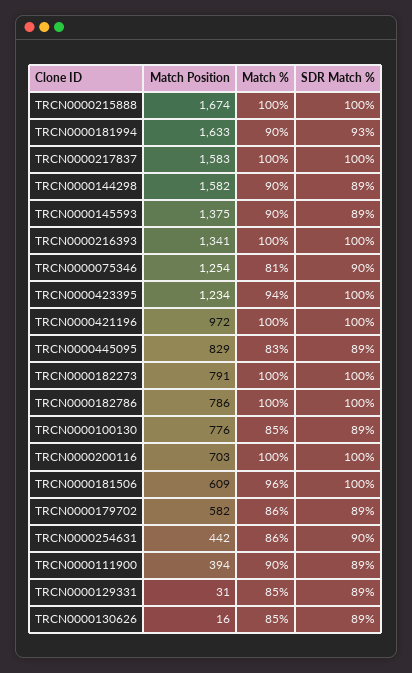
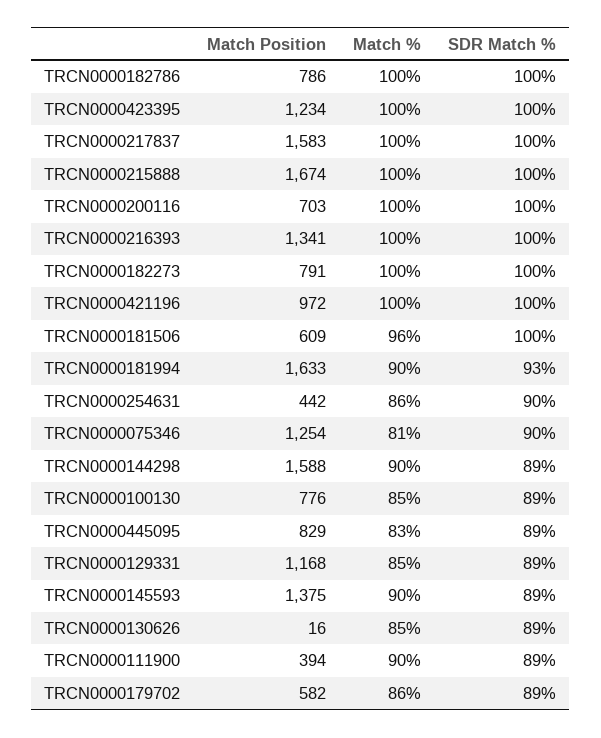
Match Position, TRCN0000144298: 1582 -> 1588
Match %, TRCN0000423395: 94 -> 100
Match Position, TRCN0000129331: 31 -> 1168

